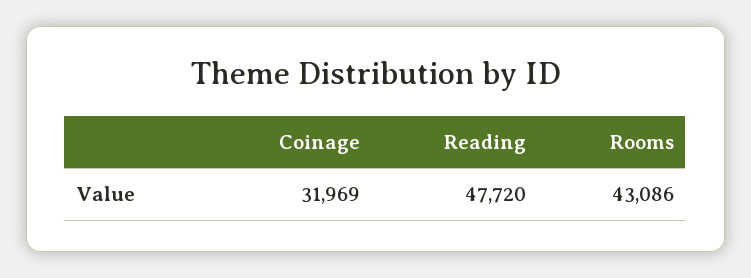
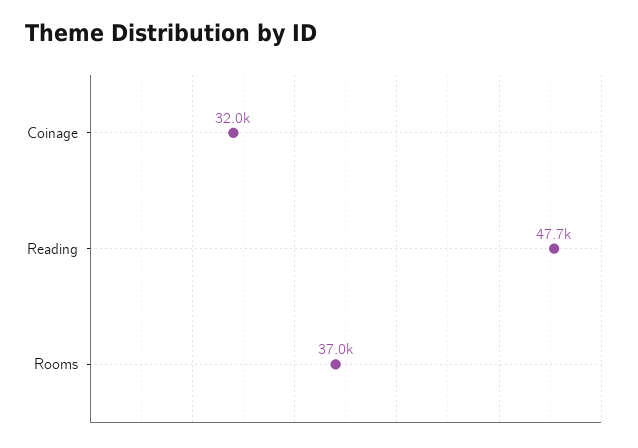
Rooms: 43086 -> 37000

